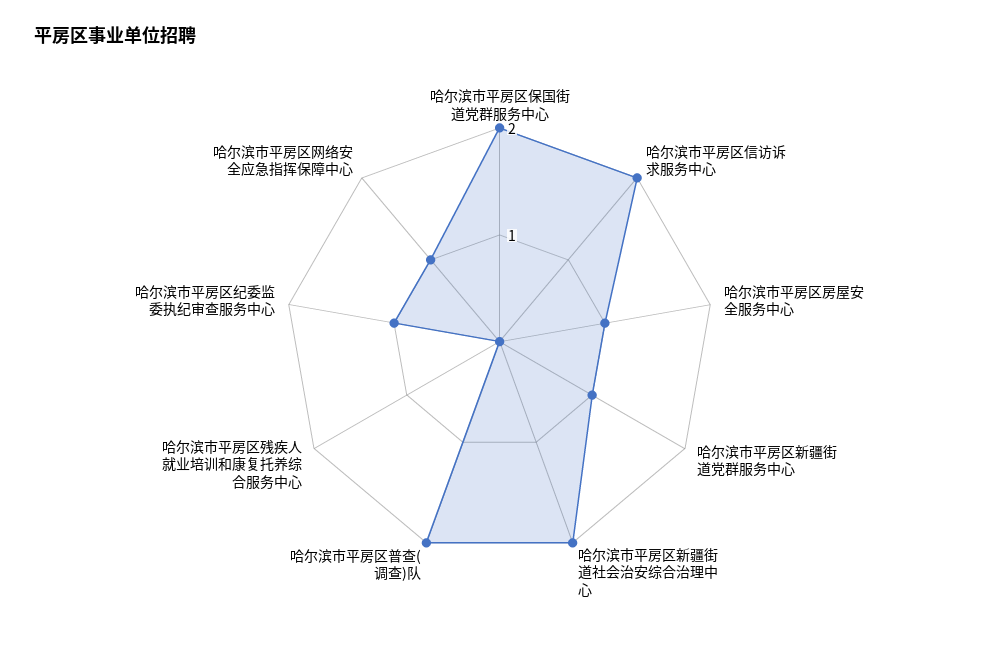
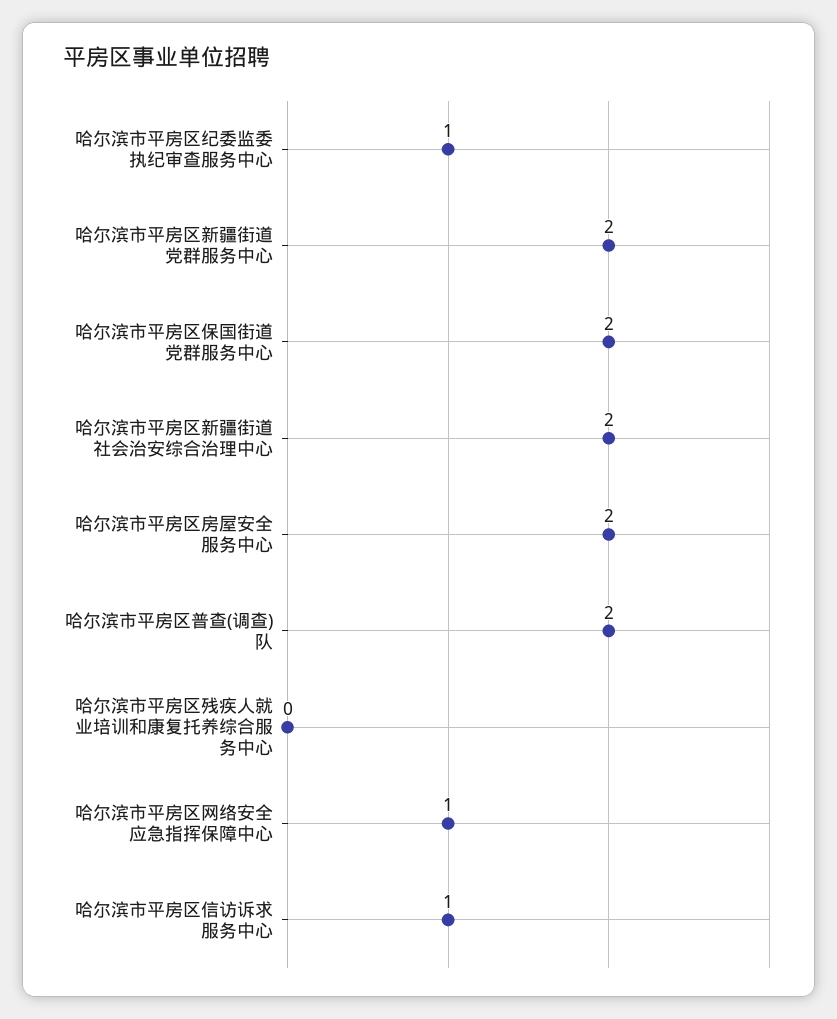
哈尔滨市平房区信访诉求服务中心: 2 -> 1
哈尔滨市平房区房屋安全服务中心: 1 -> 2
哈尔滨市平房区新疆街道党群服务中心: 1 -> 2

